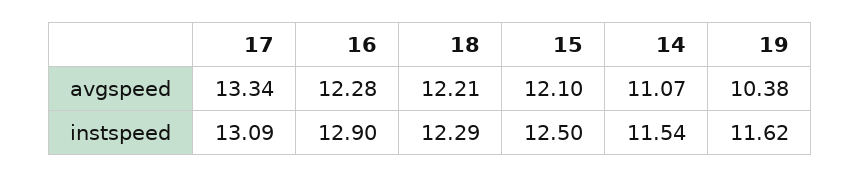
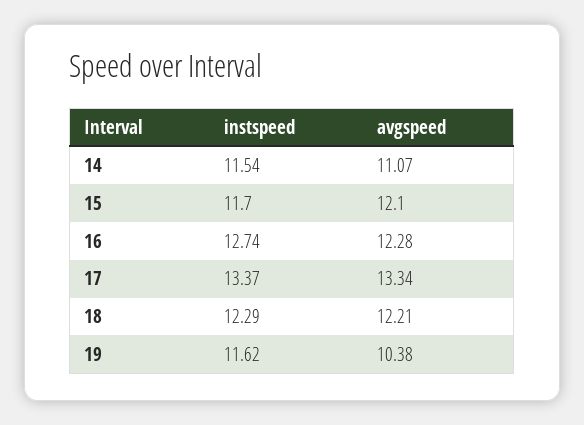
17, instspeed: 13.09 -> 13.37
16, instspeed: 12.9 -> 12.74
15, instspeed: 12.5 -> 11.7

